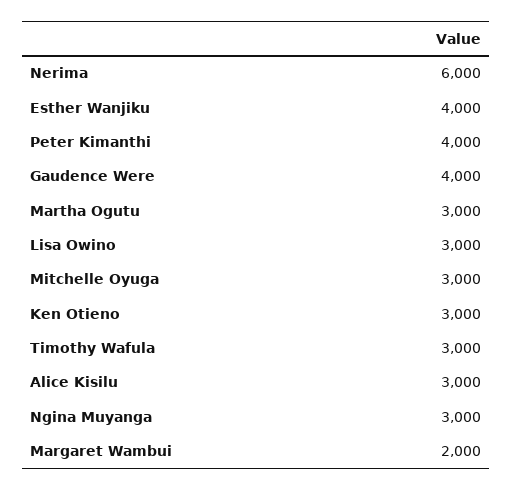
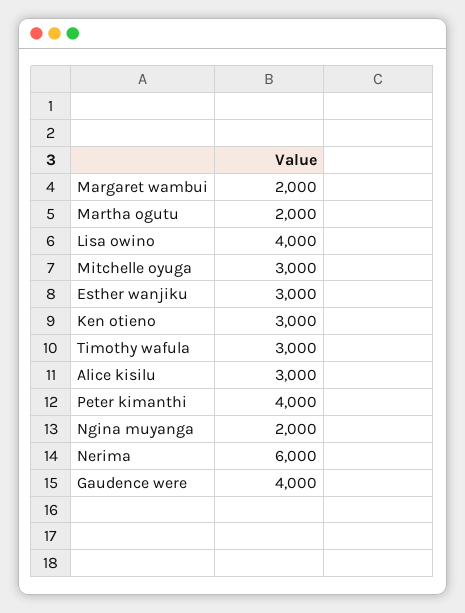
Esther Wanjiku: 4000 -> 3000
Martha Ogutu: 3000 -> 2000
Lisa Owino: 3000 -> 4000
Ngina Muyanga: 3000 -> 2000

